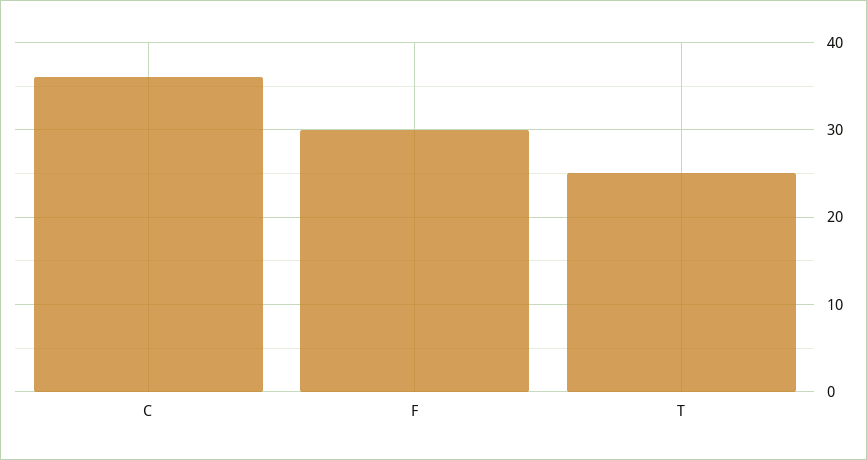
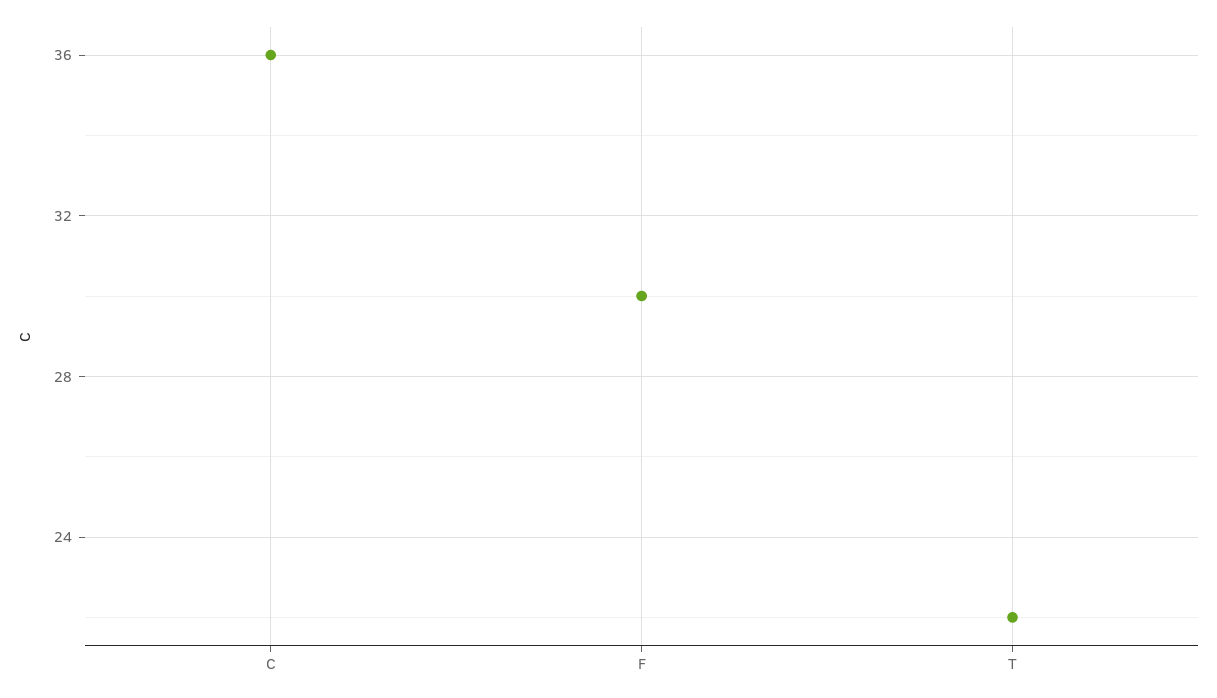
T: 25 -> 22

